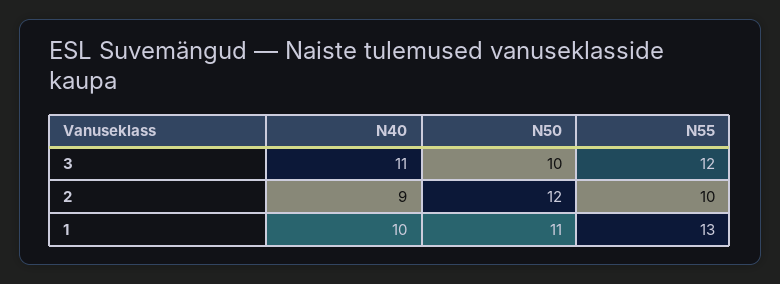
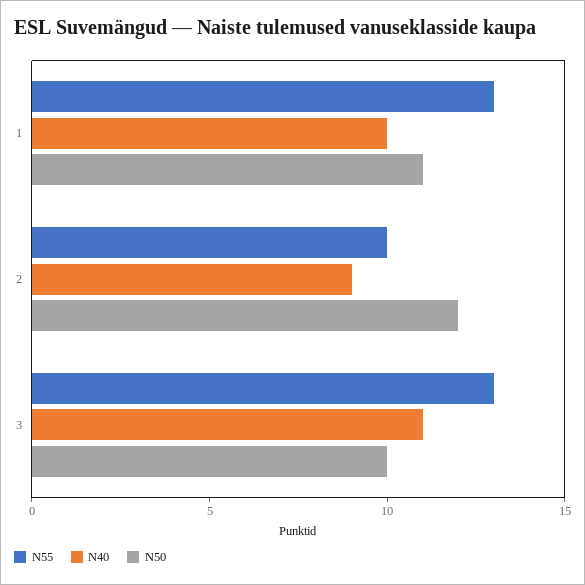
N55, 3: 12 -> 13

